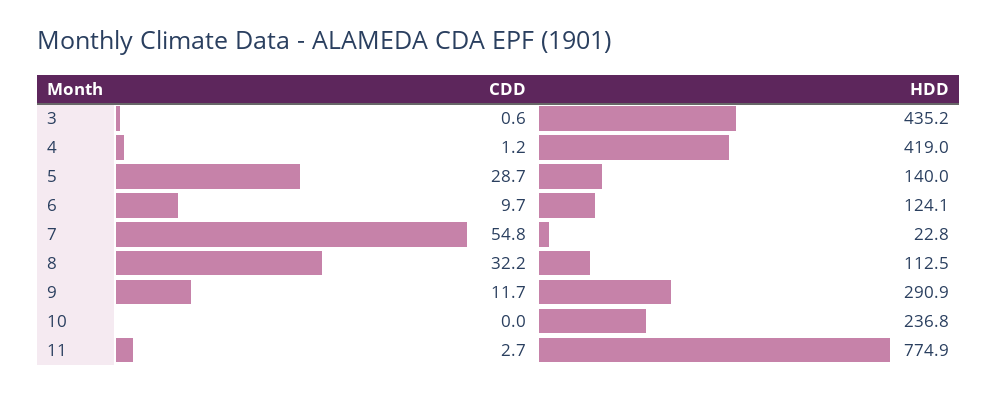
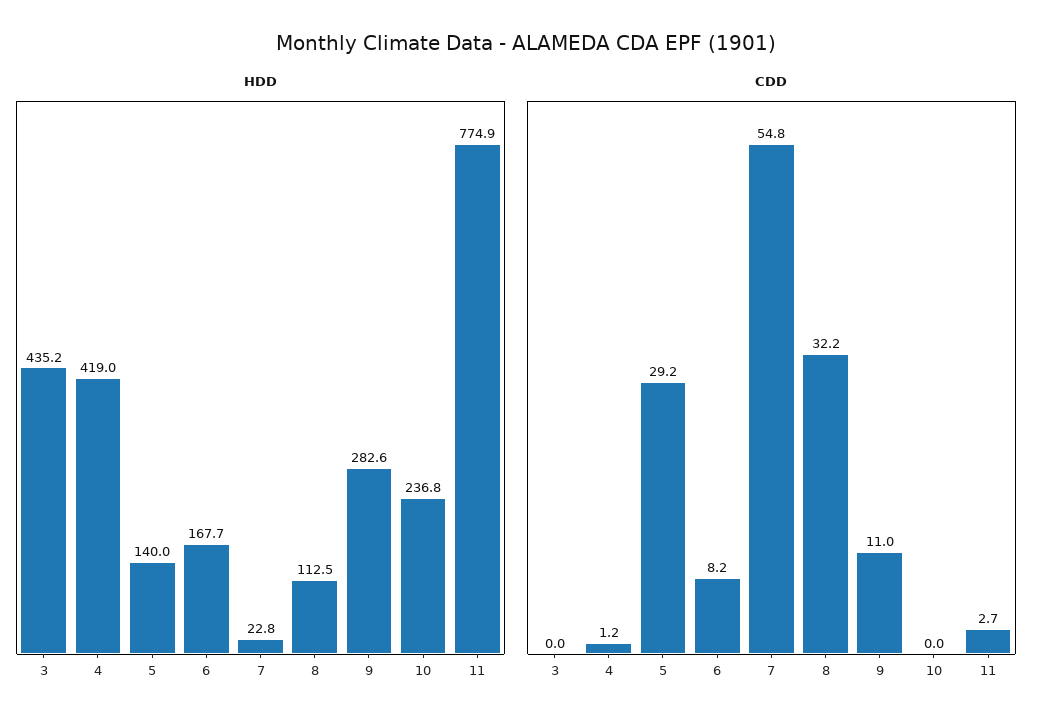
CDD, 3: 0.6 -> 0
CDD, 5: 28.7 -> 29.2
CDD, 6: 9.7 -> 8.2
HDD, 6: 124.1 -> 167.7
CDD, 9: 11.7 -> 11
HDD, 9: 290.9 -> 282.6

